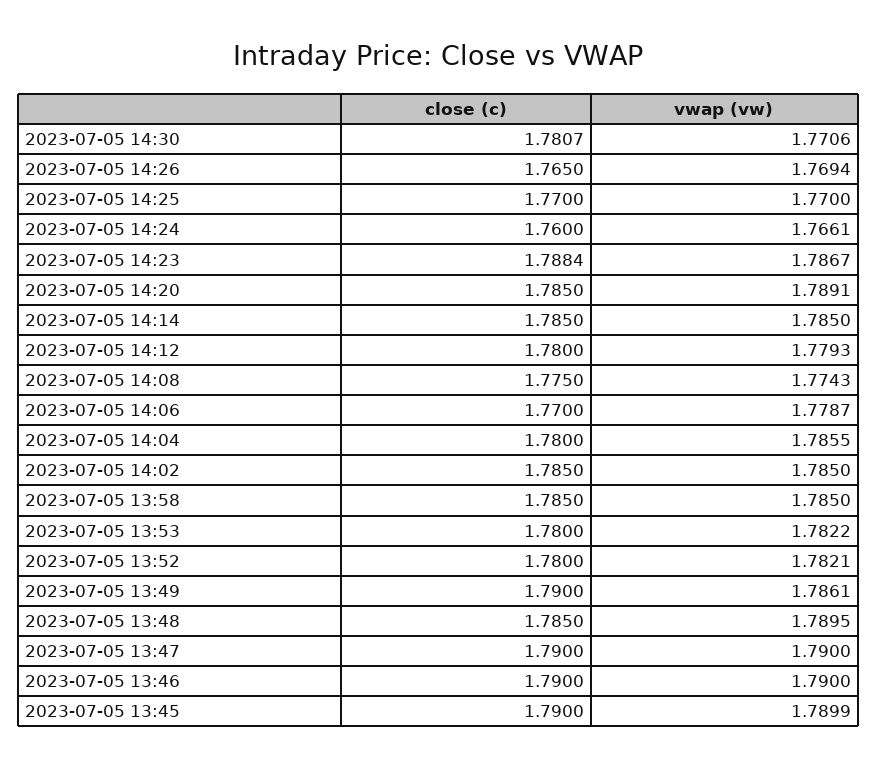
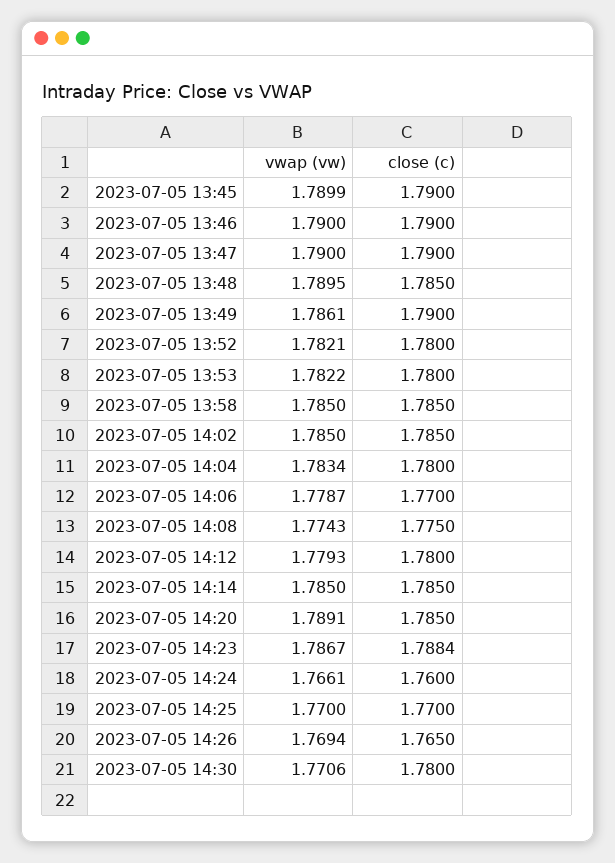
close (c), 2023-07-05 14:30: 1.7807 -> 1.78
vwap (vw), 2023-07-05 14:04: 1.7855 -> 1.7834

